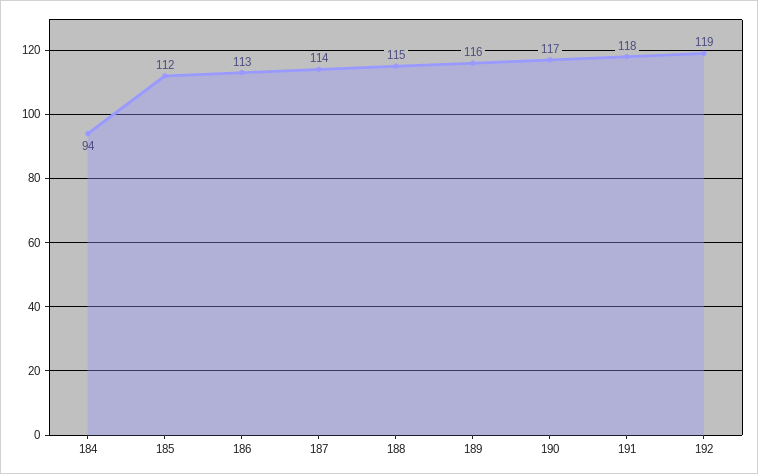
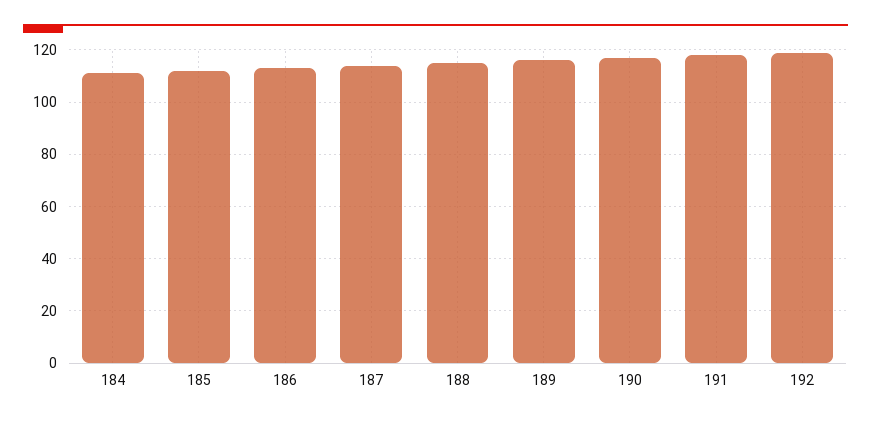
184: 94 -> 110

